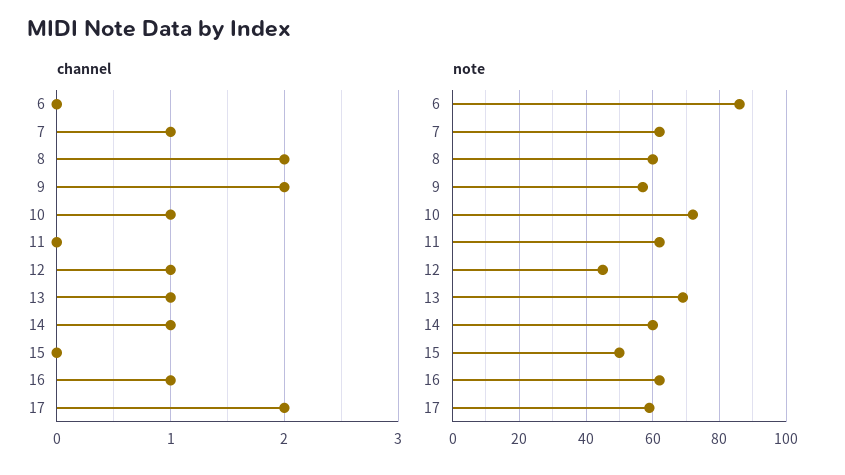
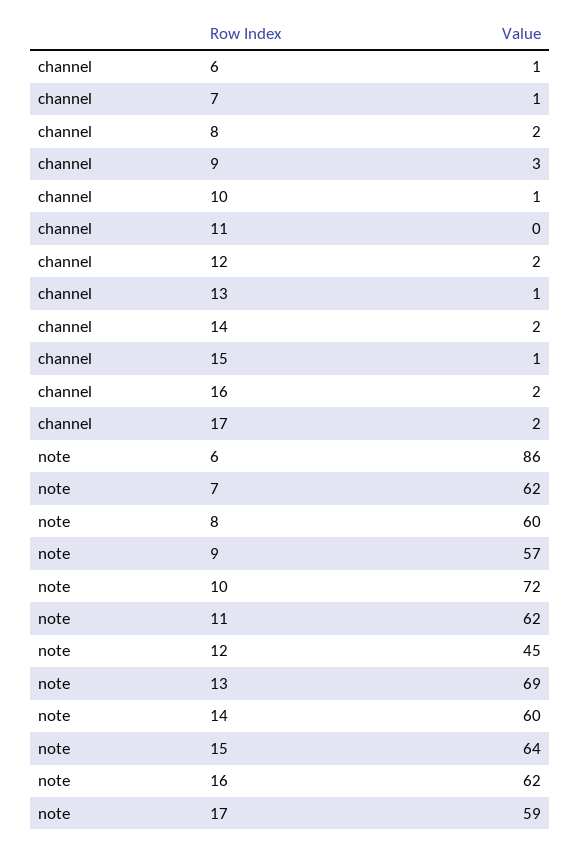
channel, 6: 0 -> 1
channel, 9: 2 -> 3
channel, 12: 1 -> 2
channel, 14: 1 -> 2
channel, 15: 0 -> 1
channel, 16: 1 -> 2
note, 15: 50 -> 64

